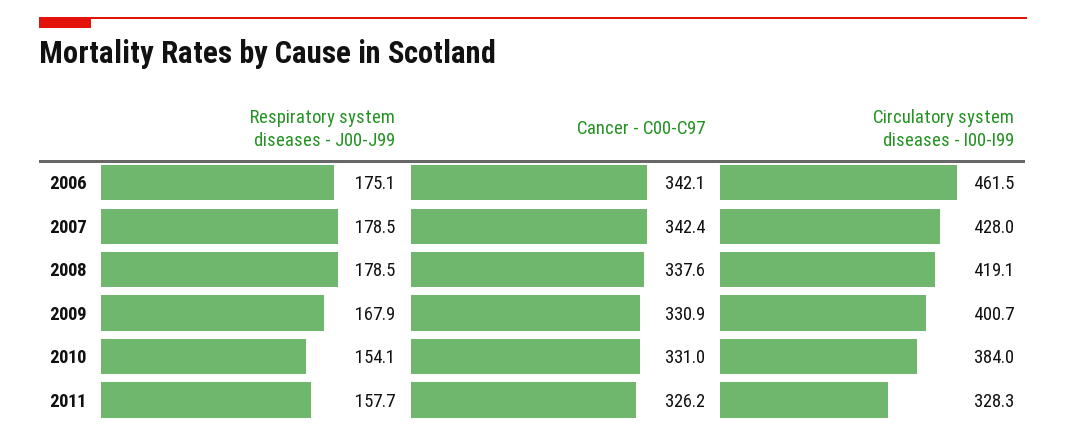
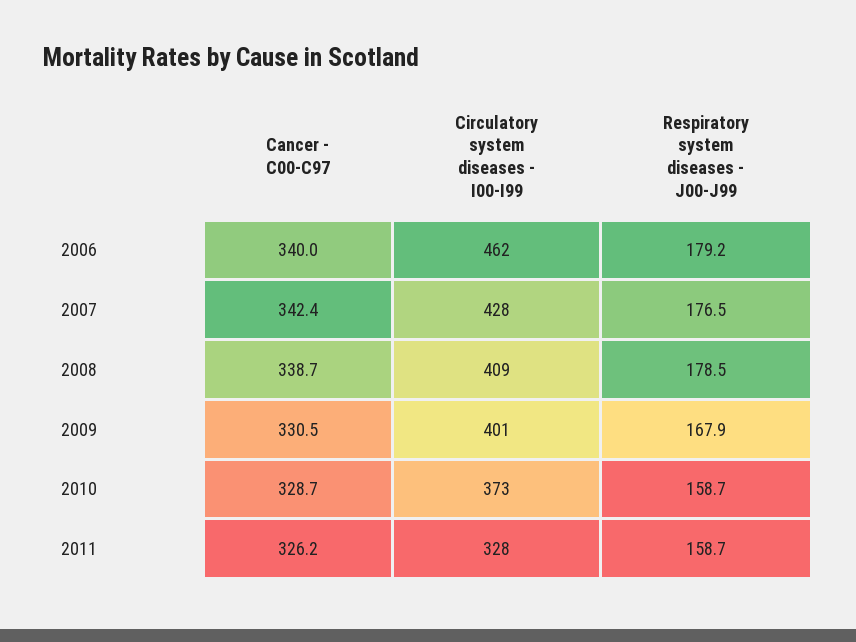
Respiratory system diseases - J00-J99, 2006: 175.1 -> 179.2
Cancer - C00-C97, 2006: 342.1 -> 340
Respiratory system diseases - J00-J99, 2007: 178.5 -> 176.5
Cancer - C00-C97, 2008: 337.6 -> 338.7
Circulatory system diseases - I00-I99, 2008: 419.1 -> 409
Cancer - C00-C97, 2009: 330.9 -> 330.5
Respiratory system diseases - J00-J99, 2010: 154.1 -> 158.7
Cancer - C00-C97, 2010: 331 -> 328.7
Circulatory system diseases - I00-I99, 2010: 384 -> 373
Respiratory system diseases - J00-J99, 2011: 157.7 -> 158.7

